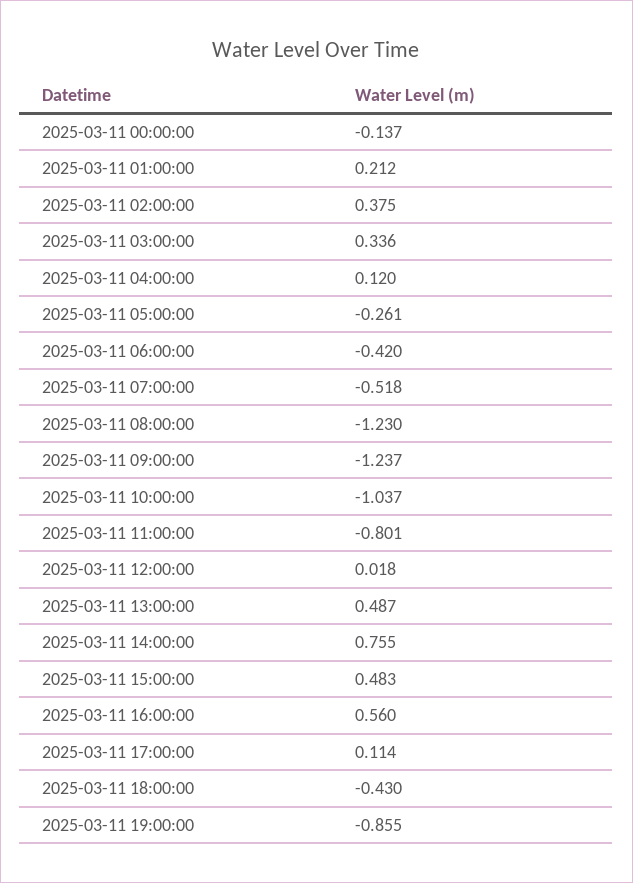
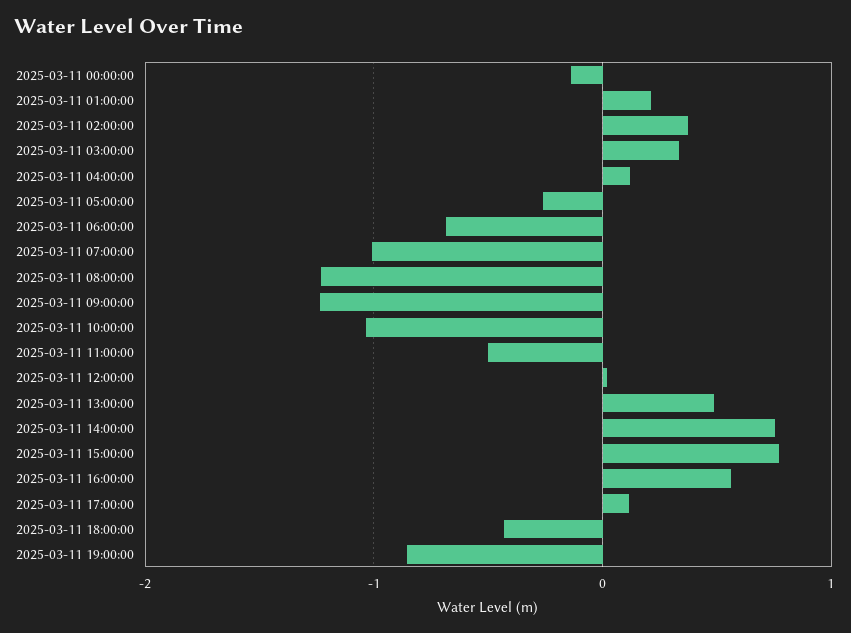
2025-03-11 06:00:00: -0.42 -> -0.7
2025-03-11 07:00:00: -0.518 -> -1
2025-03-11 11:00:00: -0.801 -> -0.5
2025-03-11 15:00:00: 0.483 -> 0.8

